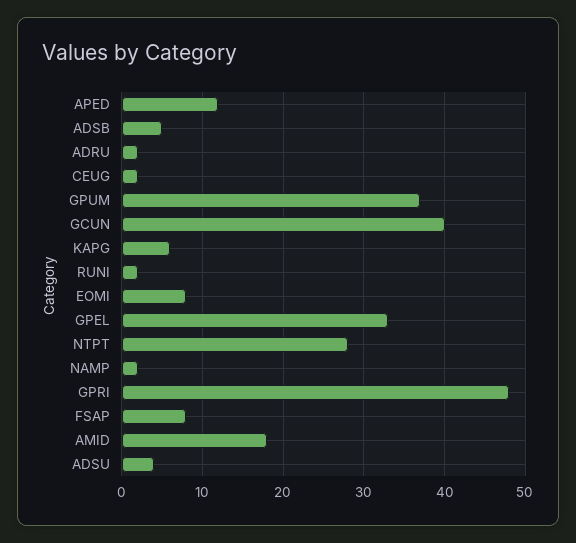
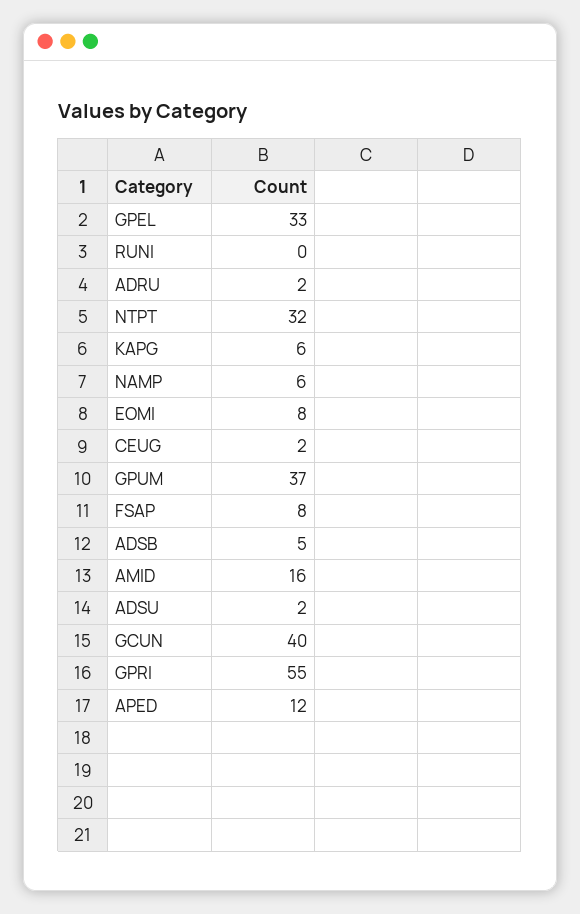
RUNI: 2 -> 0
NTPT: 28 -> 32
NAMP: 2 -> 6
GPRI: 48 -> 55
AMID: 18 -> 16
ADSU: 4 -> 2

